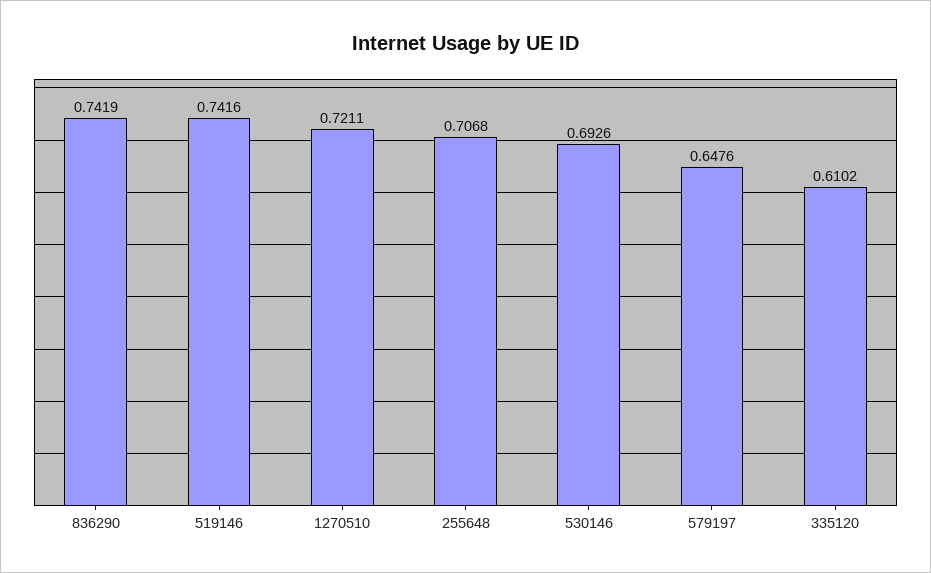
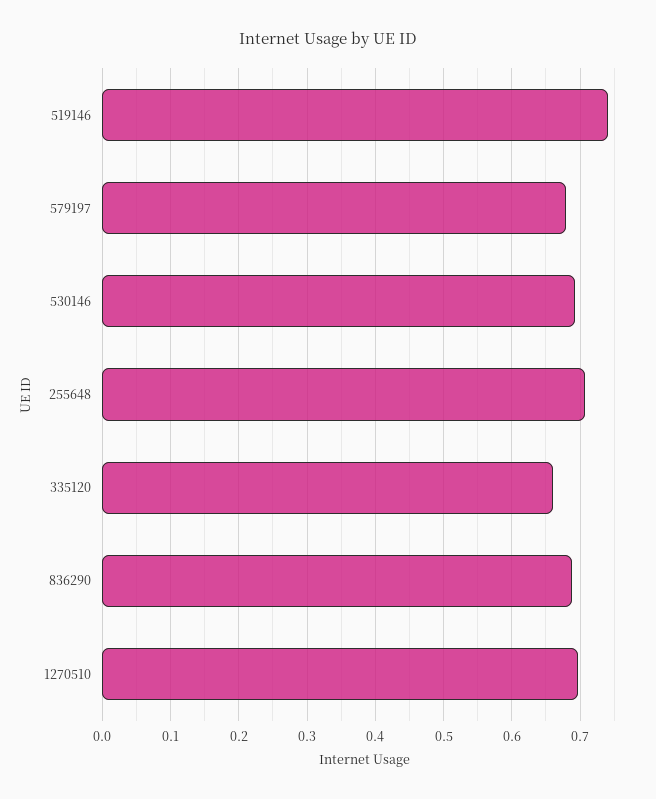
836290: 0.7419 -> 0.69
1270510: 0.7211 -> 0.7
579197: 0.6476 -> 0.68
335120: 0.6102 -> 0.66

